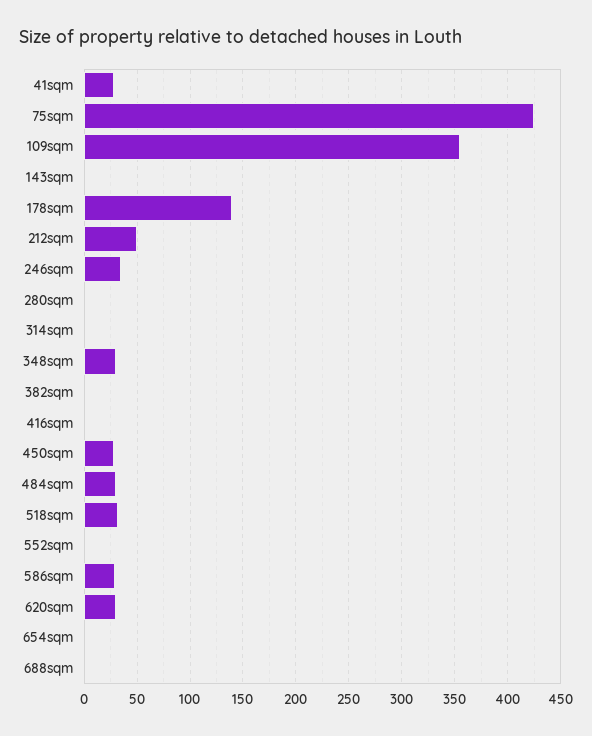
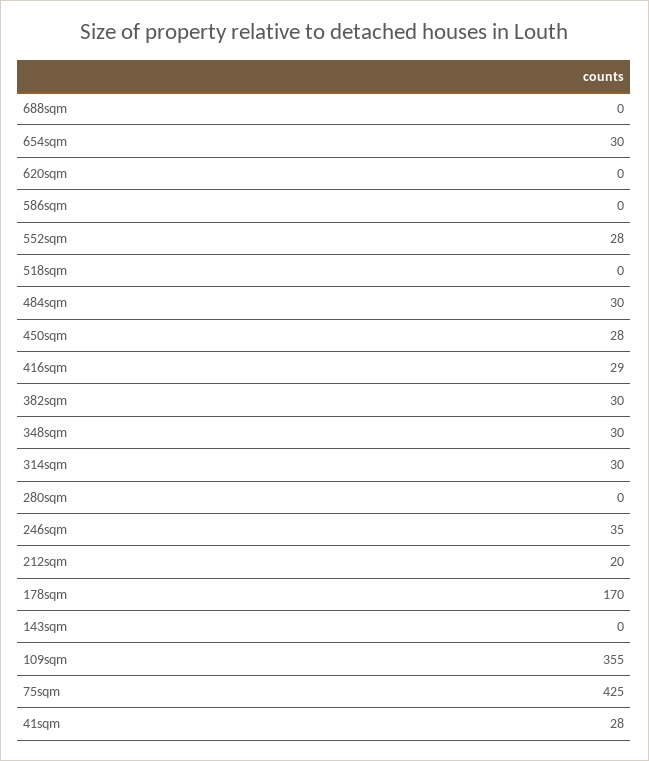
178sqm: 140 -> 170
212sqm: 50 -> 20
314sqm: 0 -> 30
382sqm: 0 -> 30
416sqm: 0 -> 29
518sqm: 30 -> 0
552sqm: 0 -> 28
586sqm: 30 -> 0
620sqm: 30 -> 0
654sqm: 0 -> 30

